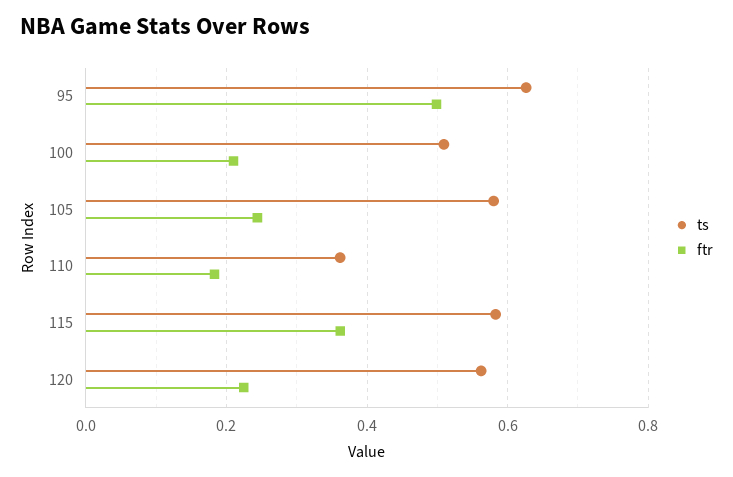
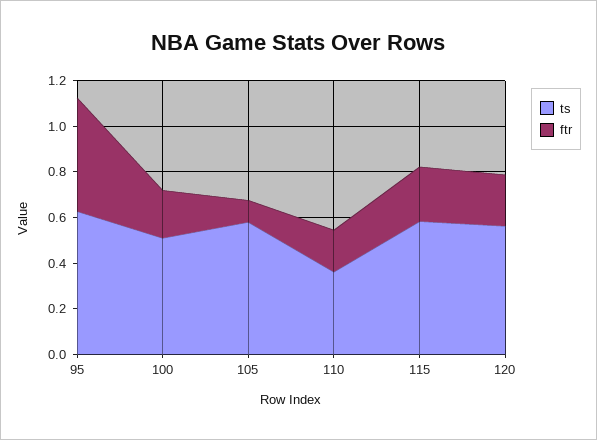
ftr, 105: 0.24 -> 0.1
ftr, 115: 0.36 -> 0.25

